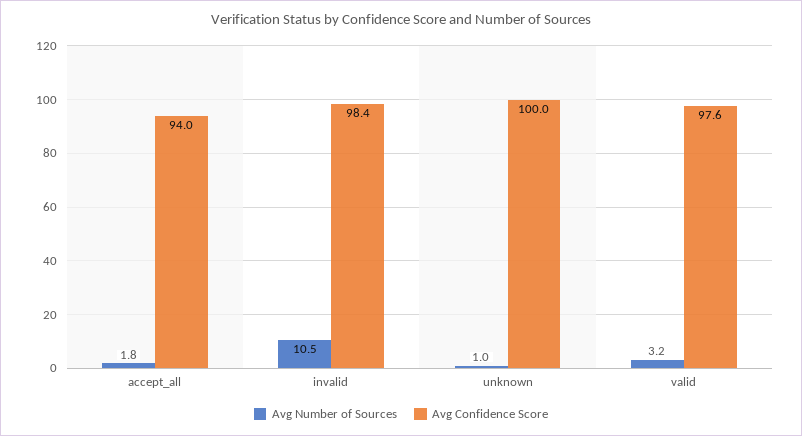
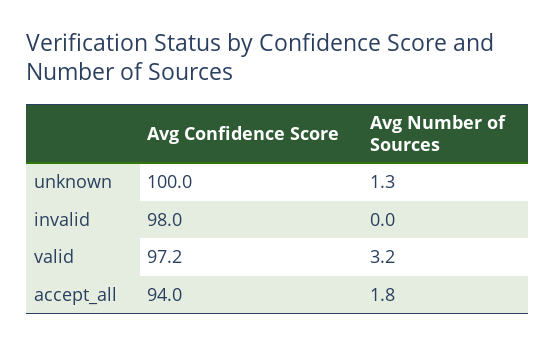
Avg Number of Sources, invalid: 10.5 -> 0
Avg Confidence Score, invalid: 98.4 -> 98
Avg Number of Sources, unknown: 1 -> 1.3
Avg Confidence Score, valid: 97.6 -> 97.2

